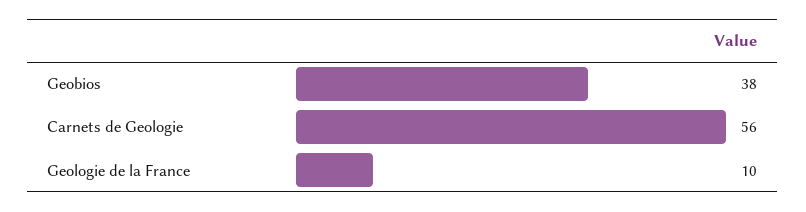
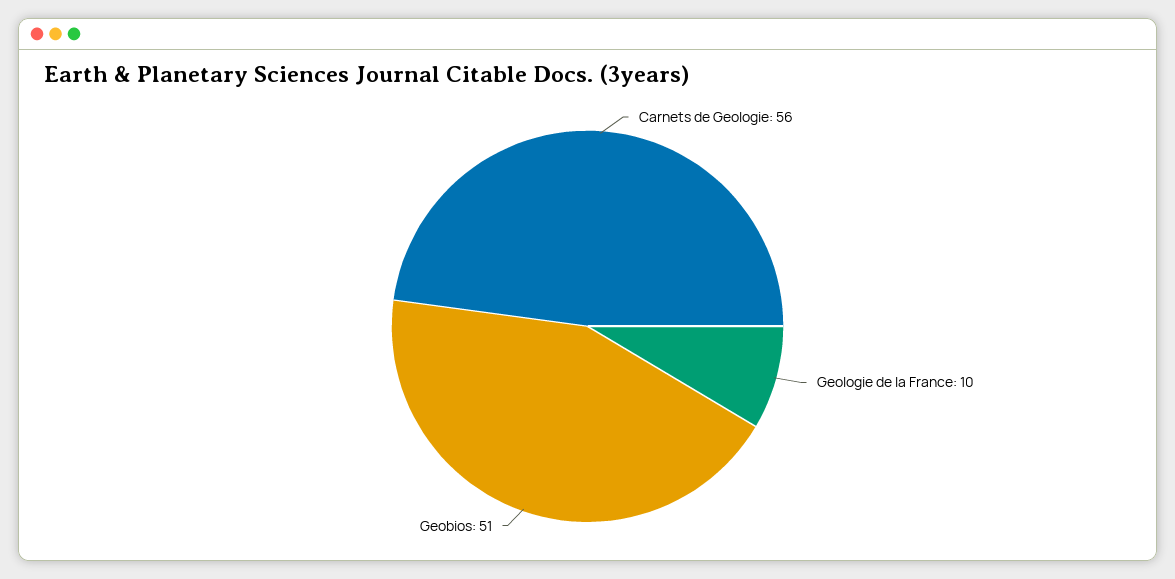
Geobios: 38 -> 51

